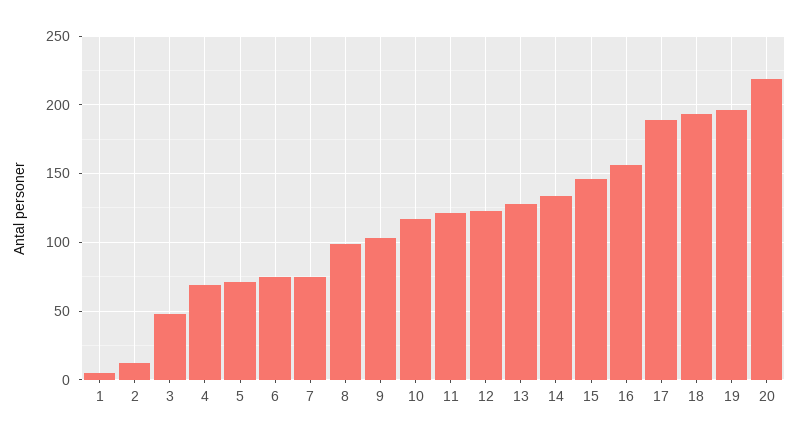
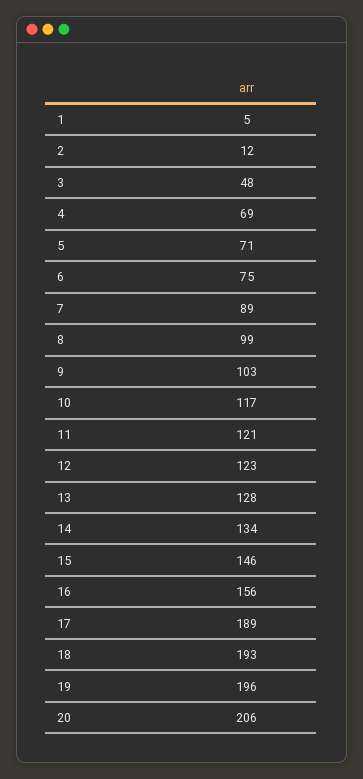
7: 75 -> 89
20: 220 -> 206

